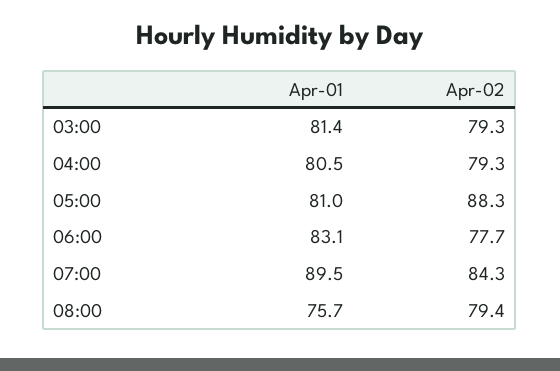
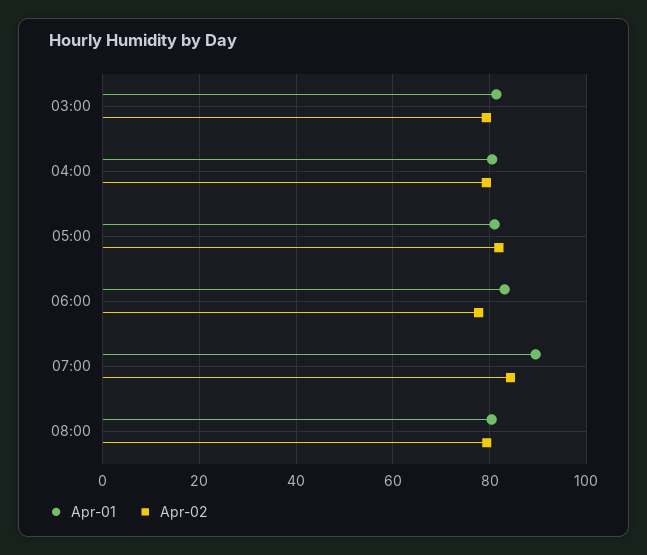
Apr-02, 05:00: 88.3 -> 82
Apr-01, 08:00: 75.7 -> 80

